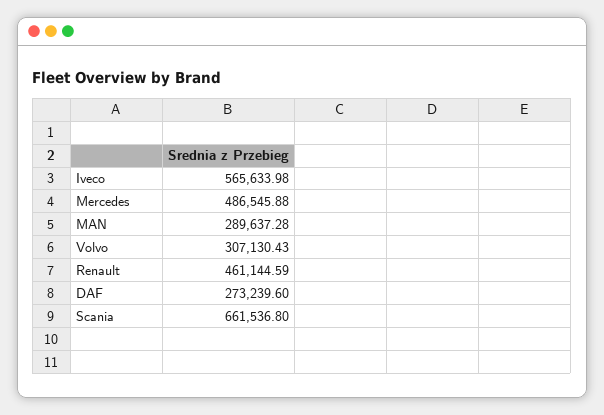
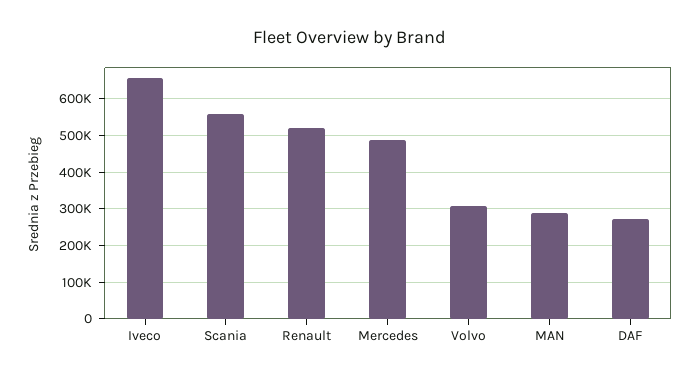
Iveco: 565633.98 -> 660000
Renault: 461144.59 -> 520000
Scania: 661536.8 -> 560000

